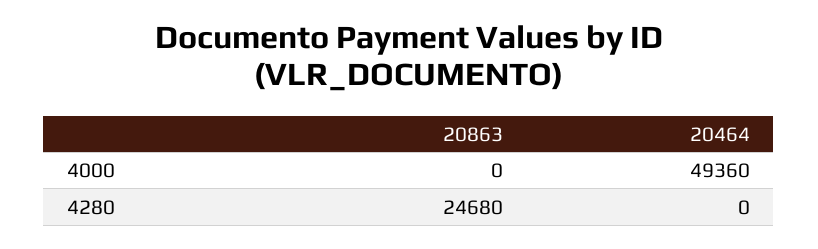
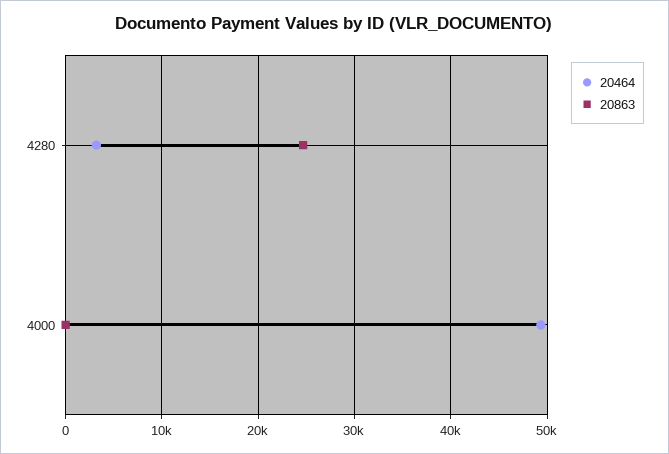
20464, 4280: 0 -> 3000

